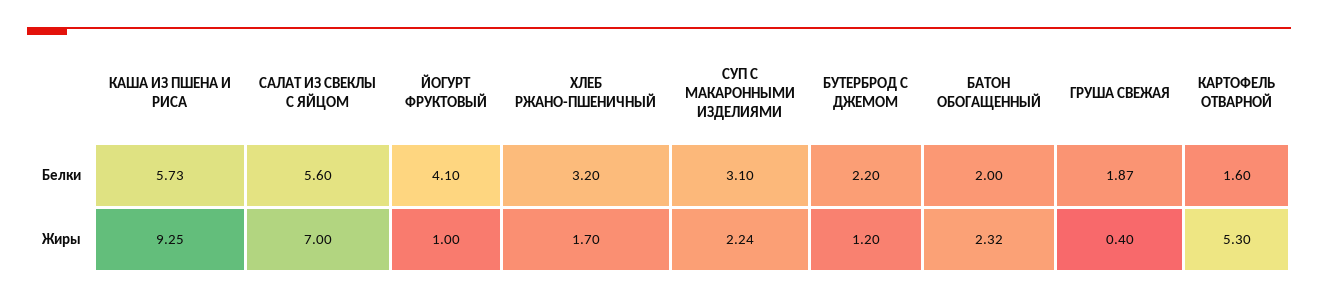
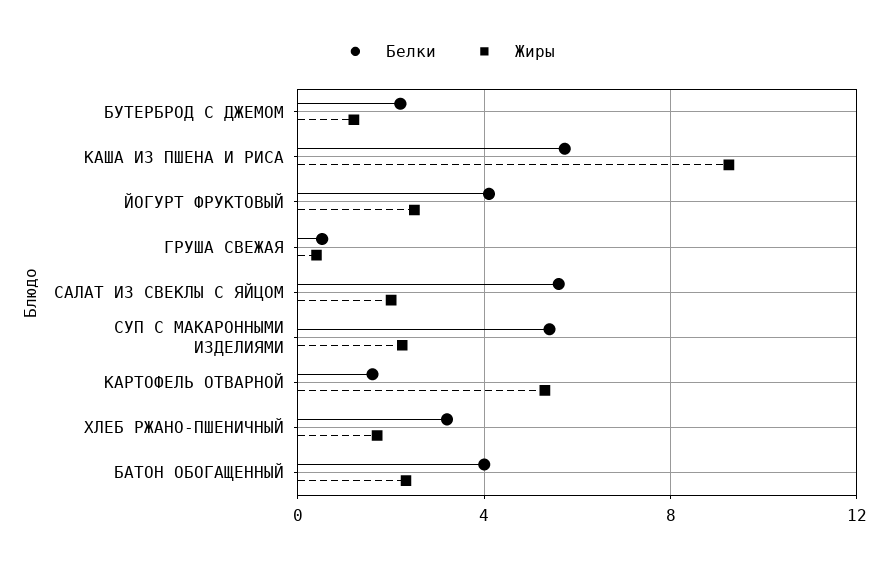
Белки, СУП С МАКАРОННЫМИ ИЗДЕЛИЯМИ: 3.1 -> 5.5
Белки, БАТОН ОБОГАЩЕННЫЙ: 2 -> 4
Белки, ГРУША СВЕЖАЯ: 1.87 -> 0.5
Жиры, САЛАТ ИЗ СВЕКЛЫ С ЯЙЦОМ: 7 -> 2
Жиры, ЙОГУРТ ФРУКТОВЫЙ: 1 -> 2.5

